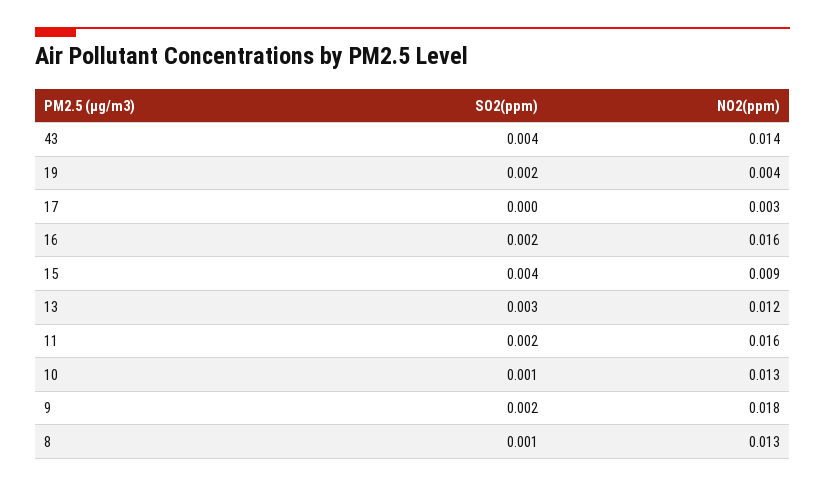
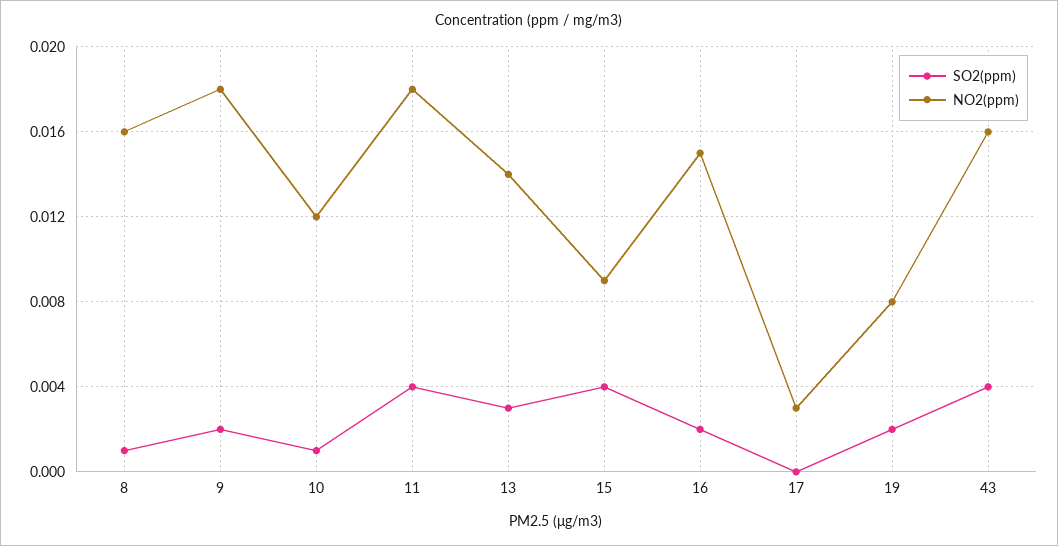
NO2(ppm), 43: 0.014 -> 0.016
NO2(ppm), 19: 0.004 -> 0.008
NO2(ppm), 16: 0.016 -> 0.015
NO2(ppm), 13: 0.012 -> 0.014
SO2(ppm), 11: 0.002 -> 0.004
NO2(ppm), 11: 0.016 -> 0.018
NO2(ppm), 10: 0.013 -> 0.012
NO2(ppm), 8: 0.013 -> 0.016

